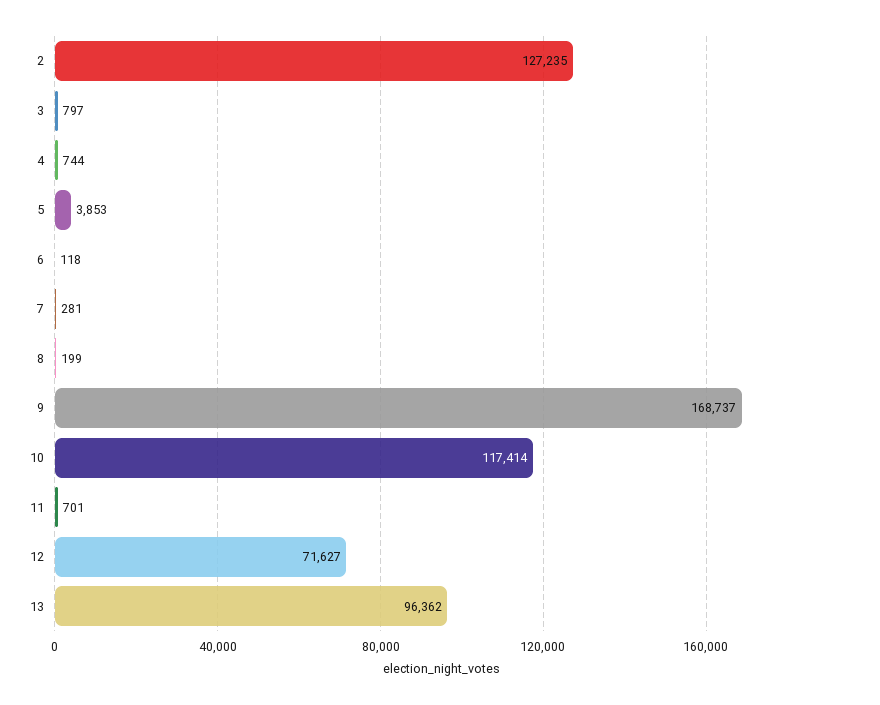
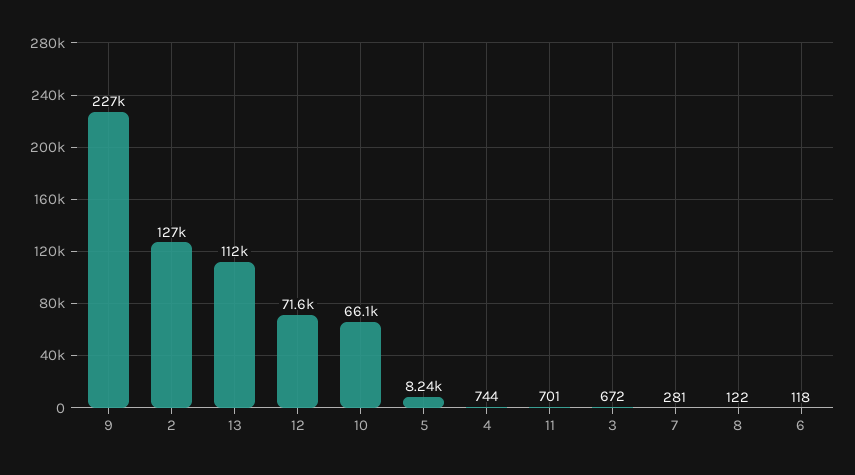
3: 797 -> 672
5: 3853 -> 8240
8: 199 -> 122
9: 168737 -> 227000
10: 117414 -> 66100
13: 96362 -> 112000

